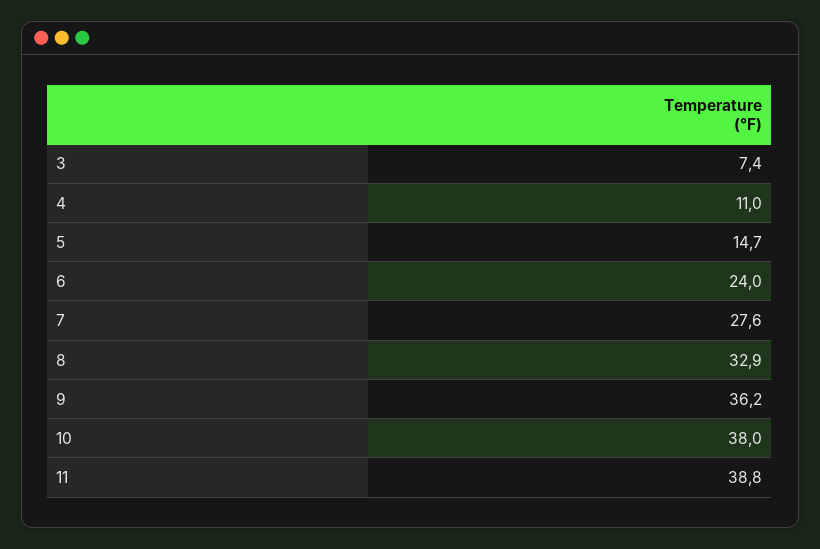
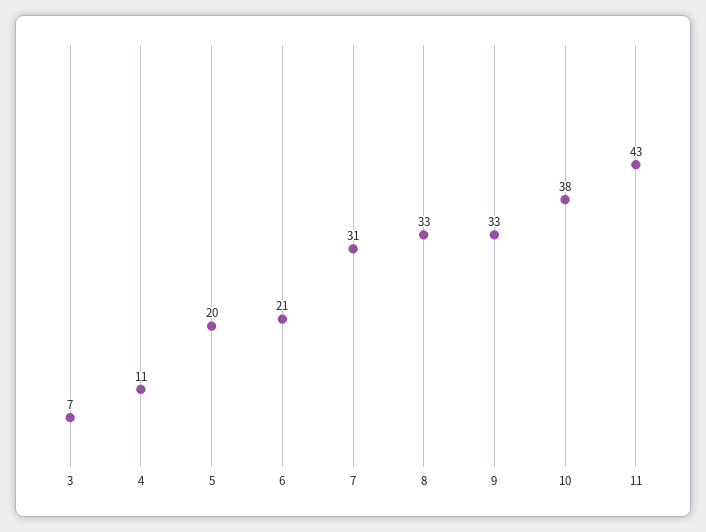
5: 14.7 -> 20
6: 24 -> 21
7: 27.6 -> 31
9: 36.2 -> 33
11: 38.8 -> 43

